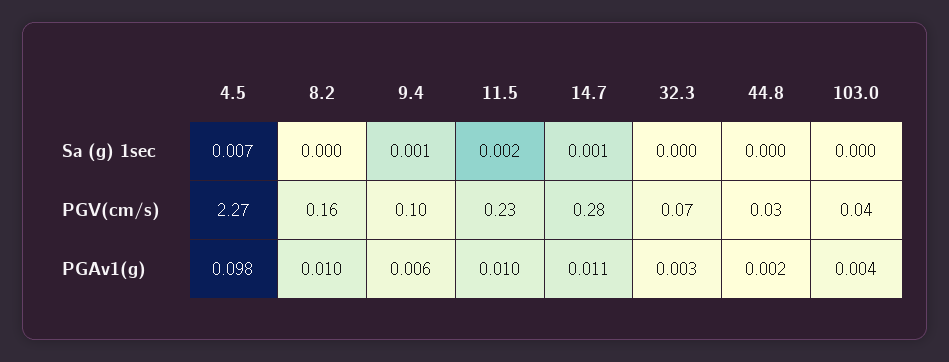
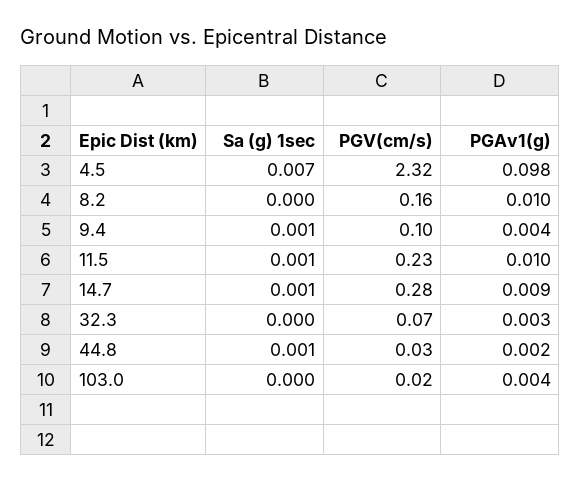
11.5, Sa (g) 1sec: 0.002 -> 0.001
44.8, Sa (g) 1sec: 0 -> 0.001
4.5, PGV(cm/s): 2.27 -> 2.32
103.0, PGV(cm/s): 0.04 -> 0.02
9.4, PGAv1(g): 0.006 -> 0.004
14.7, PGAv1(g): 0.011 -> 0.009

